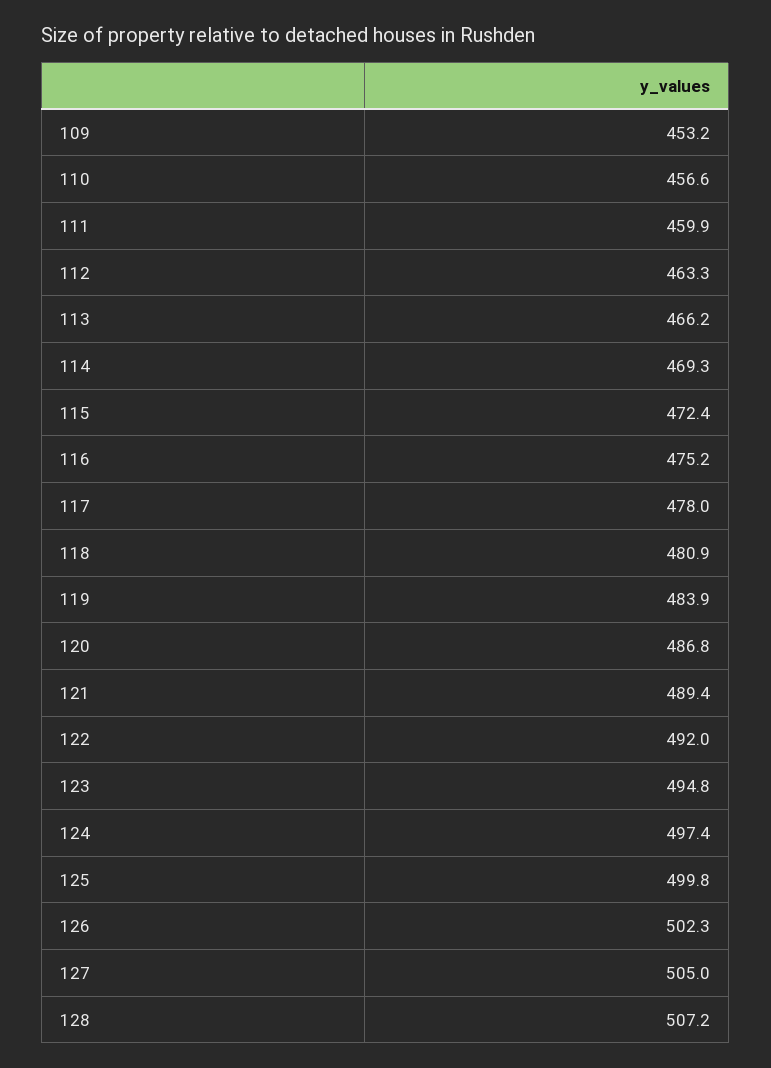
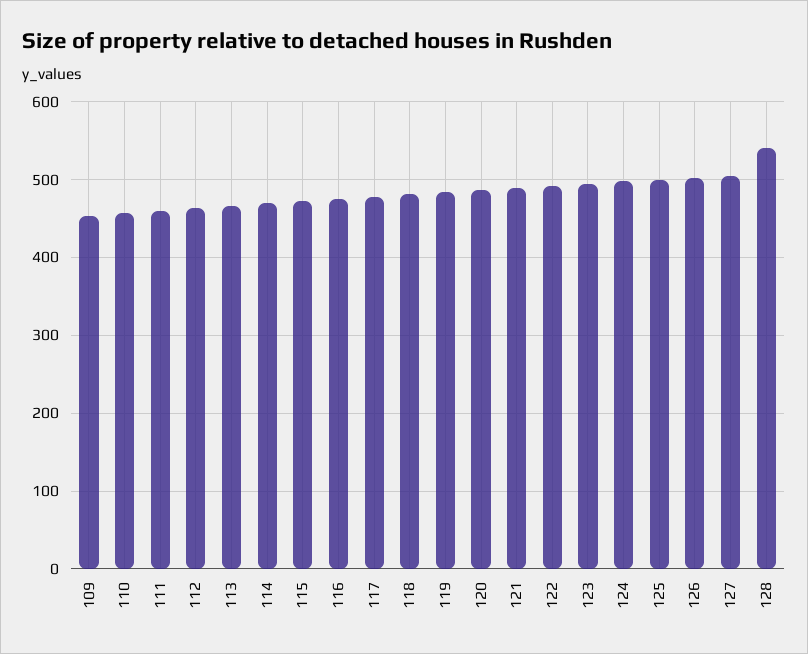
128: 507.2 -> 540

